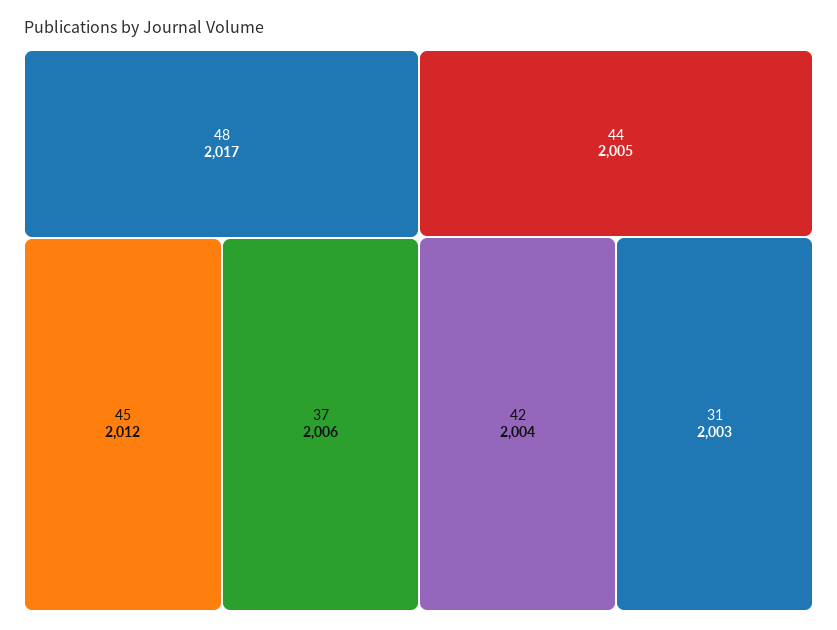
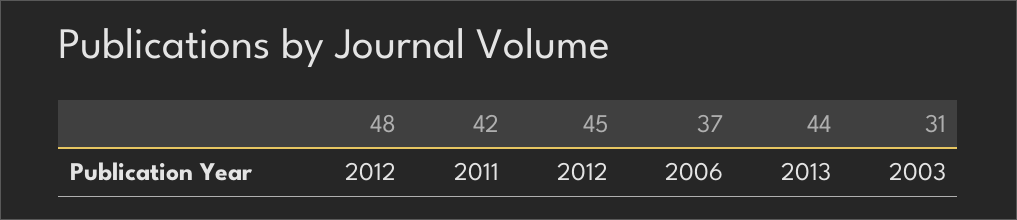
48: 2017 -> 2012
44: 2005 -> 2013
42: 2004 -> 2011

